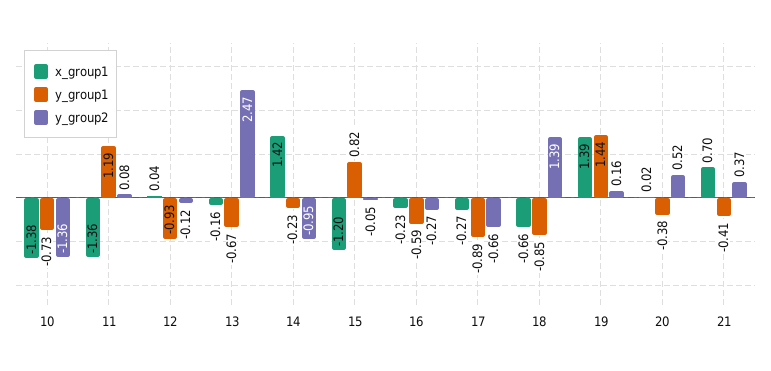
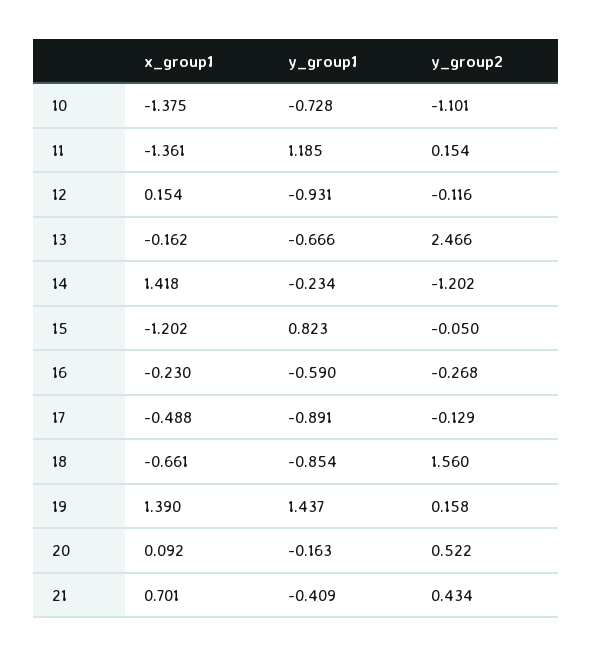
y_group2, 10: -1.36 -> -1.101
y_group2, 11: 0.08 -> 0.154
x_group1, 12: 0.04 -> 0.154
y_group2, 14: -0.95 -> -1.202
x_group1, 17: -0.27 -> -0.488
y_group2, 17: -0.66 -> -0.129
y_group2, 18: 1.39 -> 1.56
x_group1, 20: 0.02 -> 0.092
y_group1, 20: -0.38 -> -0.163
y_group2, 21: 0.37 -> 0.434

